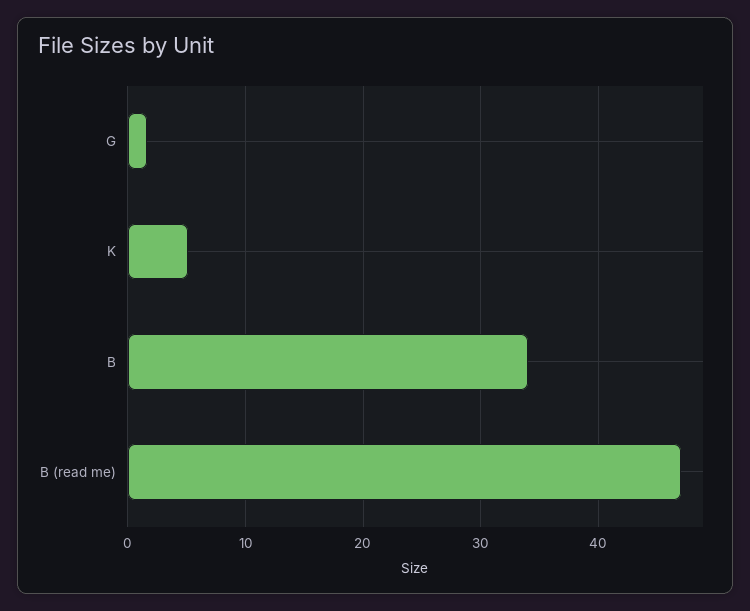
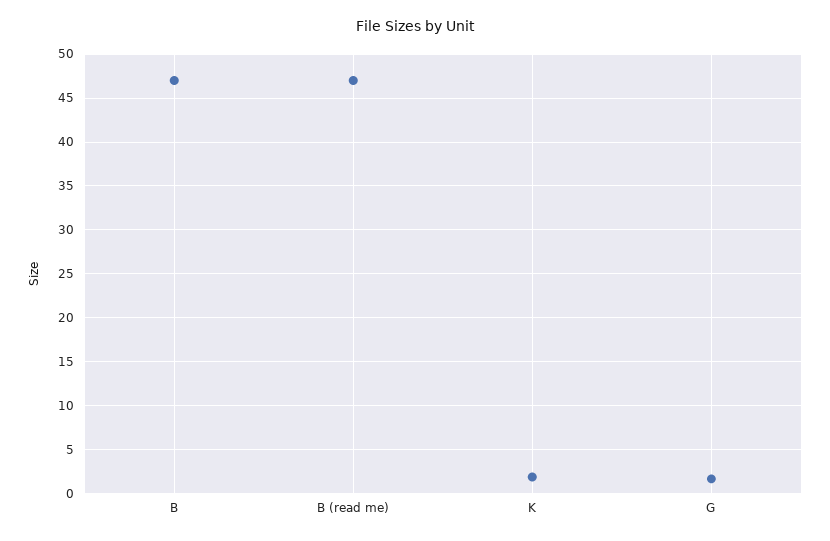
K: 5 -> 2
B: 34 -> 47

